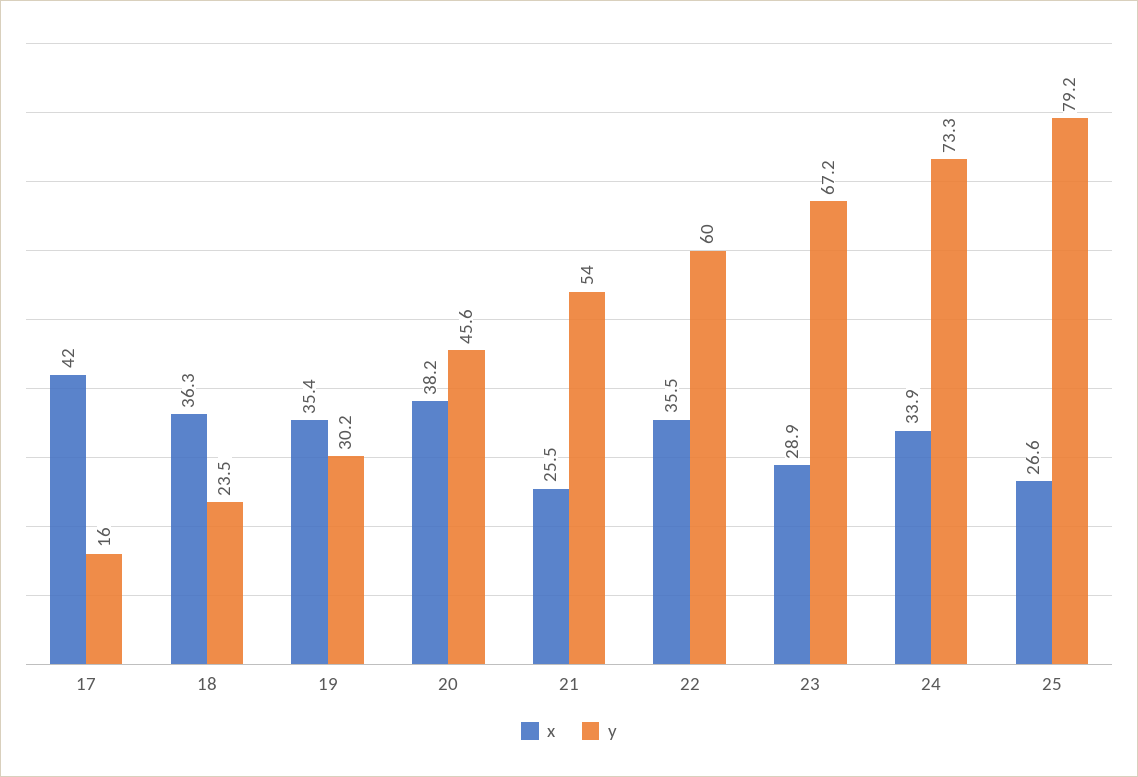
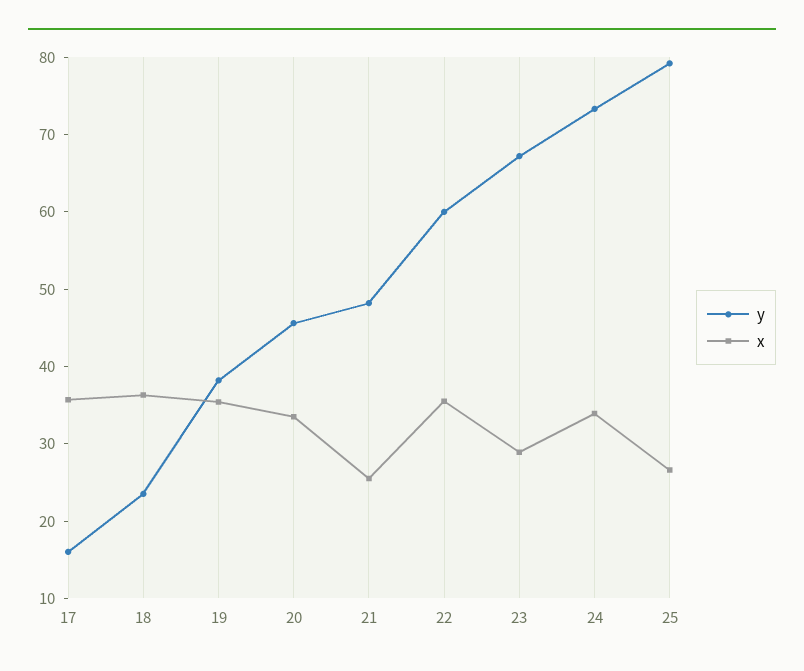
x, 17: 42 -> 36
y, 19: 30.2 -> 38
x, 20: 38.2 -> 34
y, 21: 54 -> 48

